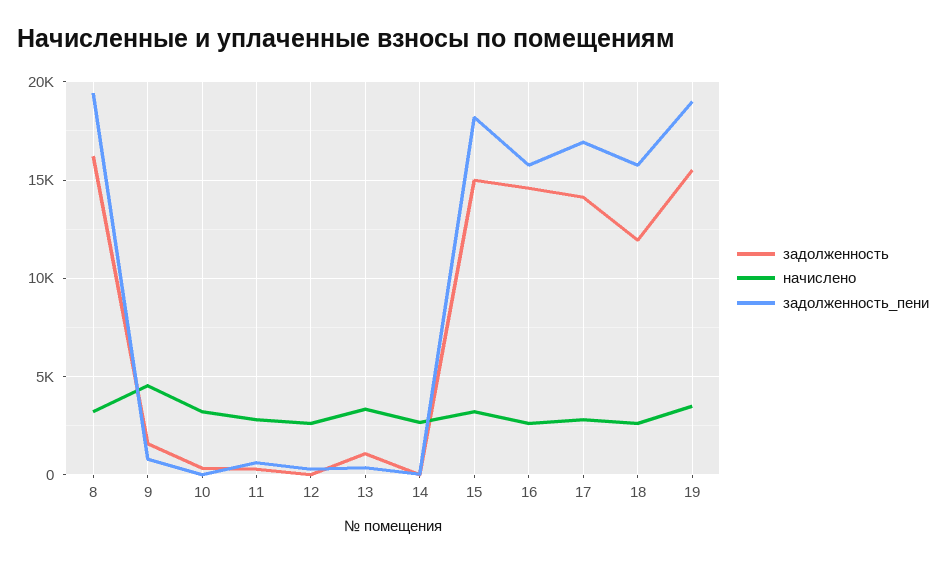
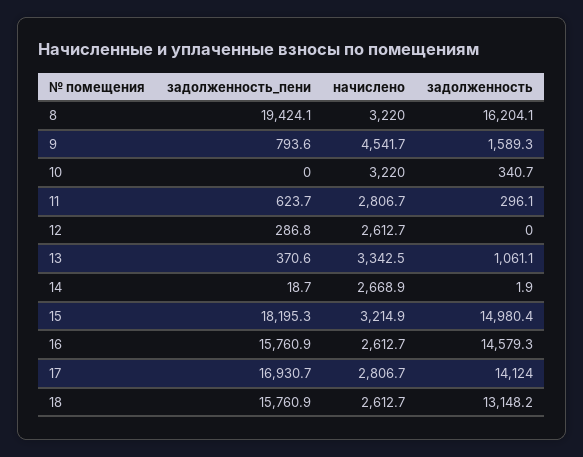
задолженность, 18: 12000 -> 13148.2
задолженность, 19: 15500 -> none
начислено, 19: 3500 -> none
задолженность_пени, 19: 19000 -> none

